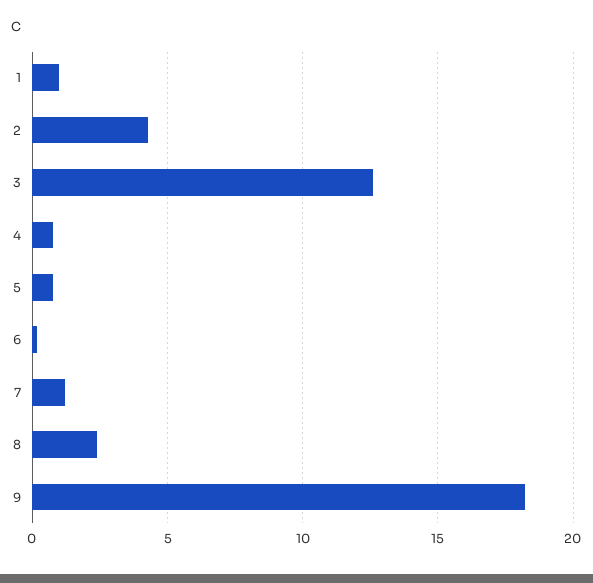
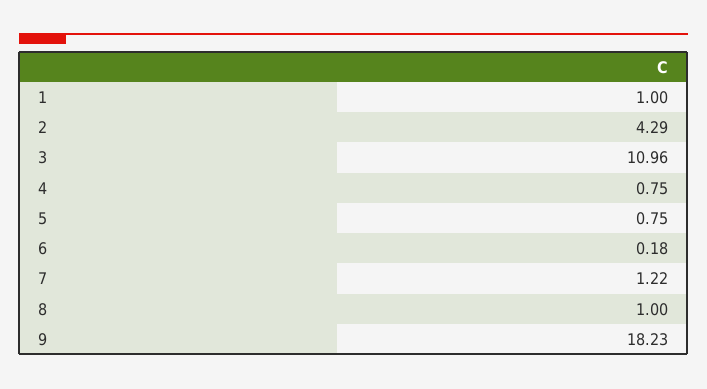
3: 12.5 -> 10.96
8: 2.5 -> 1

